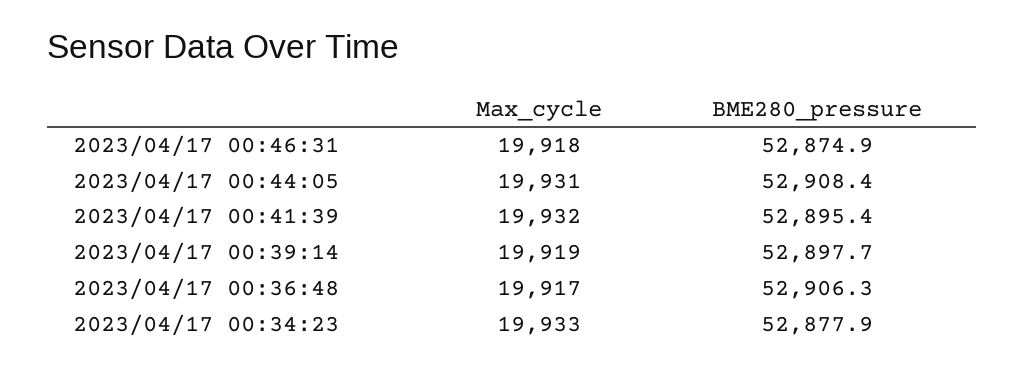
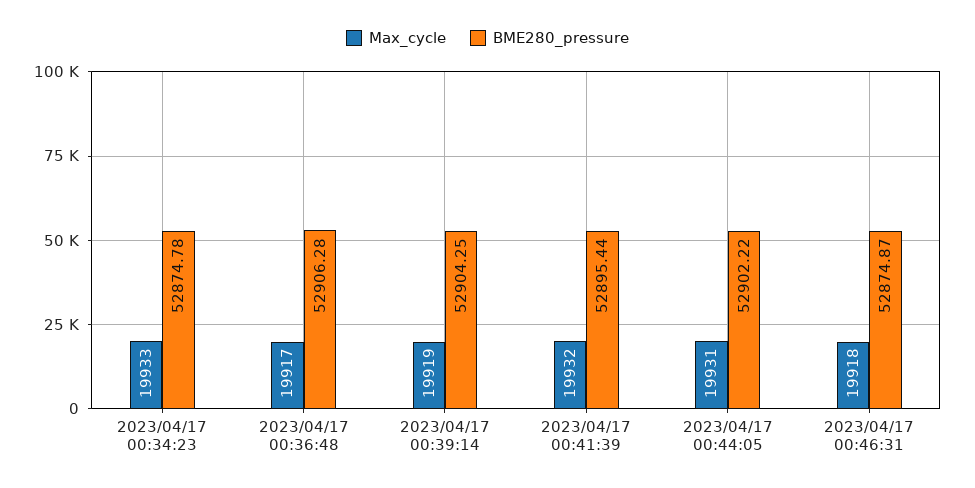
BME280_pressure, 2023/04/17 00:44:05: 52908.4 -> 52902.22
BME280_pressure, 2023/04/17 00:39:14: 52897.7 -> 52904.25
BME280_pressure, 2023/04/17 00:34:23: 52877.9 -> 52874.78

